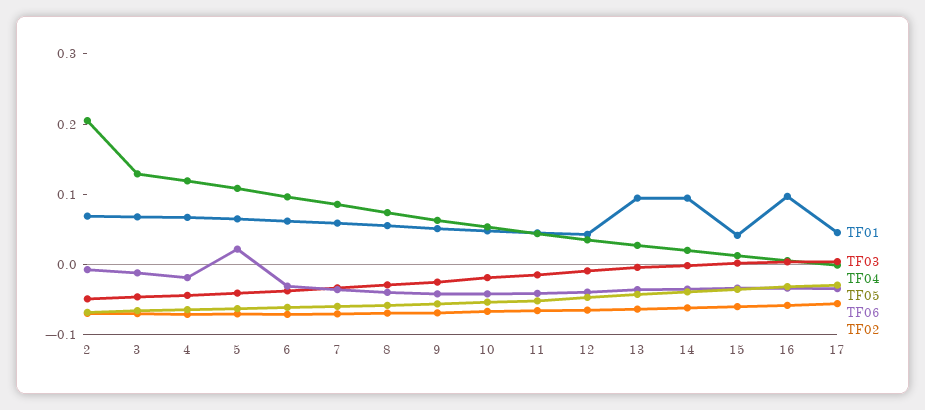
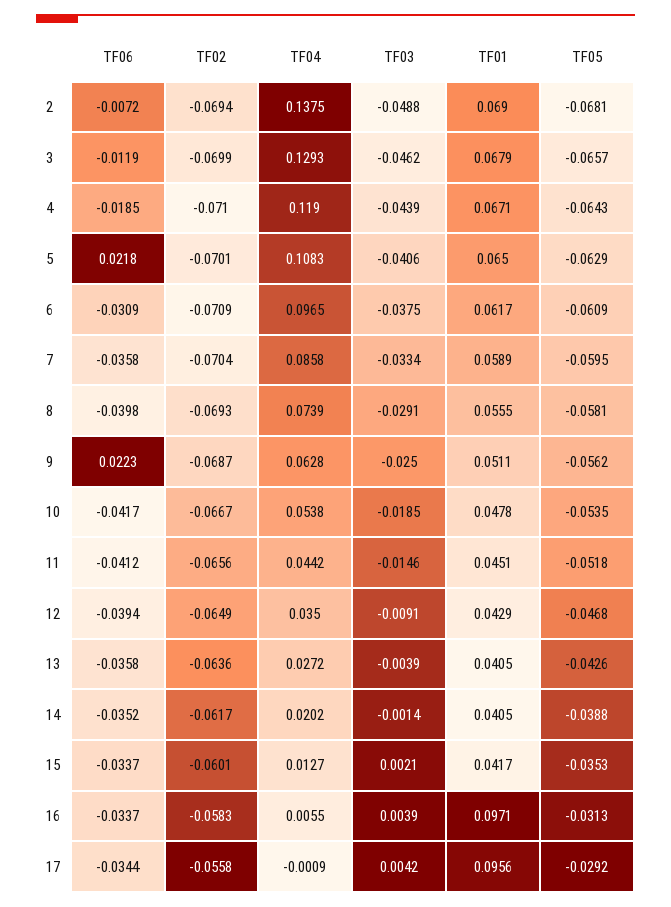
TF04, 2: 0.2 -> 0.1375
TF06, 9: -0.04 -> 0.0223
TF01, 13: 0.1 -> 0.0405
TF01, 14: 0.1 -> 0.0405
TF01, 17: 0.04 -> 0.0956

